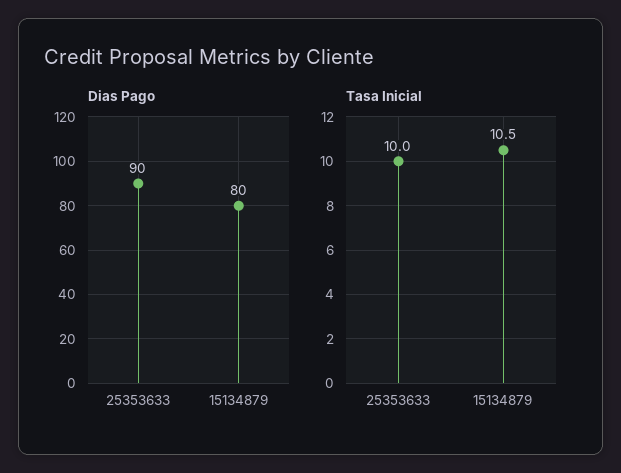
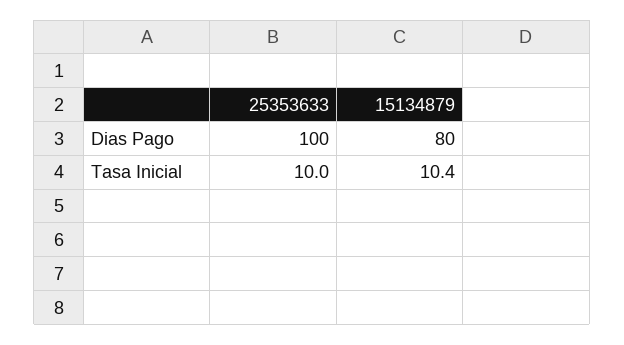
Dias Pago, 25353633: 90 -> 100
Tasa Inicial, 15134879: 10.5 -> 10.4

